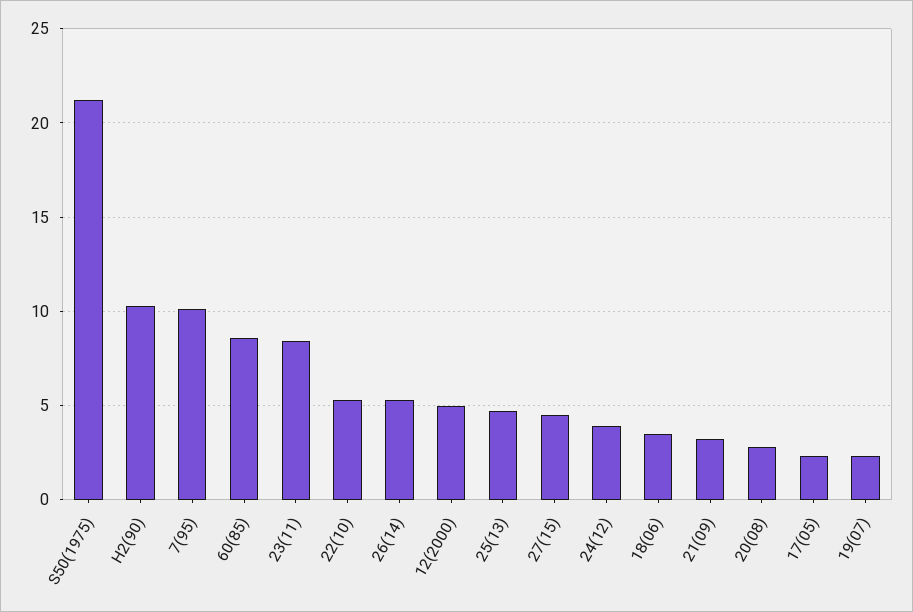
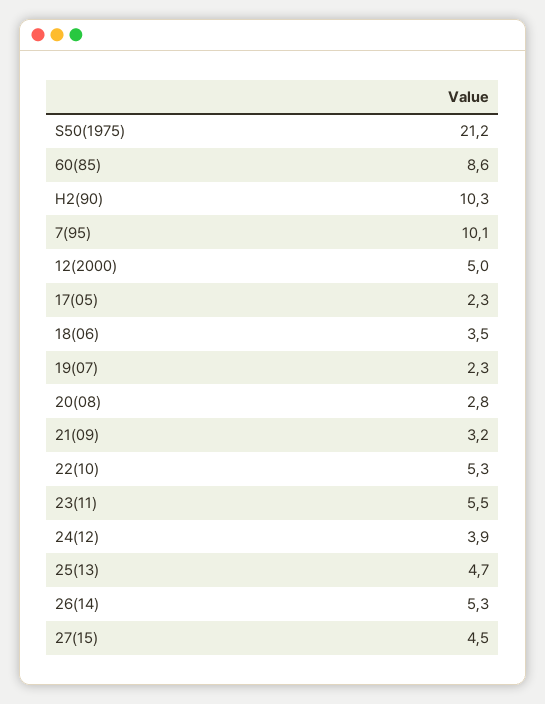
23(11): 8.5 -> 5.5

